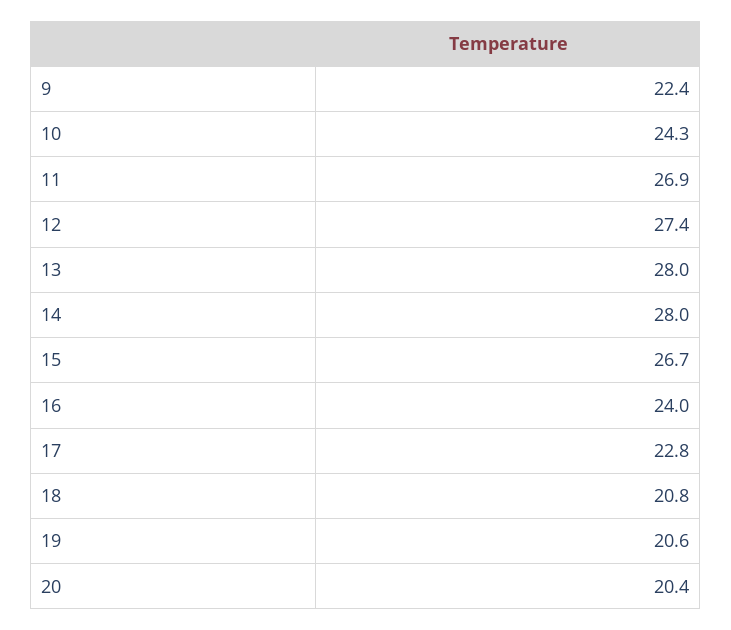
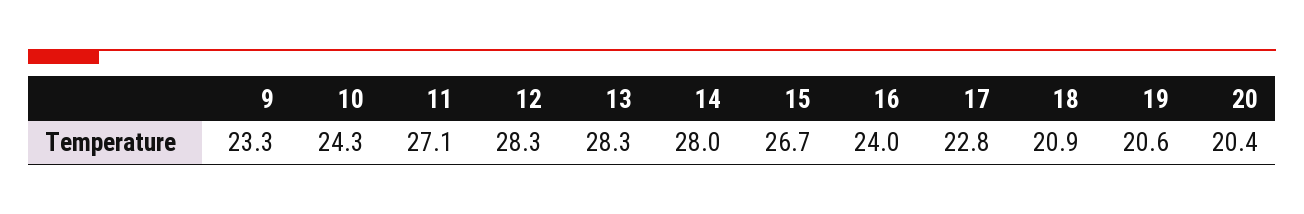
9: 22.4 -> 23.3
11: 26.9 -> 27.1
12: 27.4 -> 28.3
13: 28 -> 28.3
18: 20.8 -> 20.9

